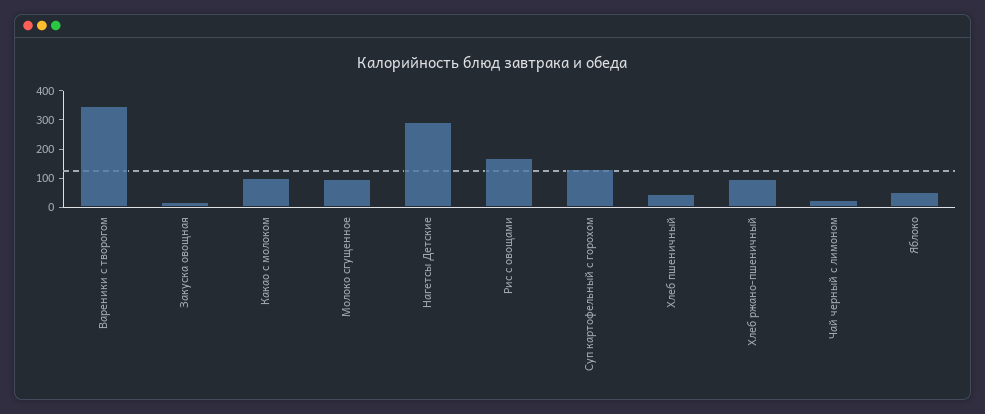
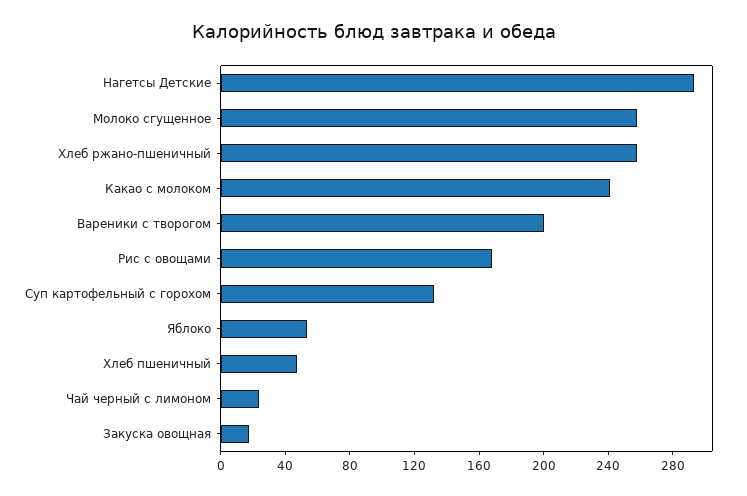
Вареники с творогом: 350 -> 200
Какао с молоком: 100 -> 240
Молоко сгущенное: 100 -> 260
Хлеб ржано-пшеничный: 100 -> 260

